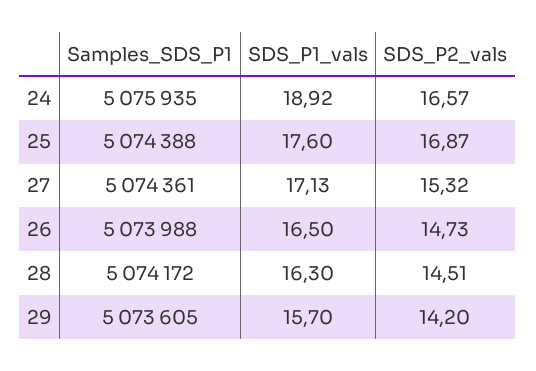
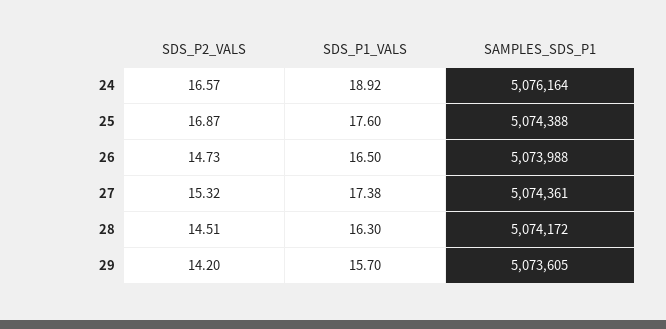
Samples_SDS_P1, 24: 5075935 -> 5076164
SDS_P1_vals, 27: 17.13 -> 17.38

